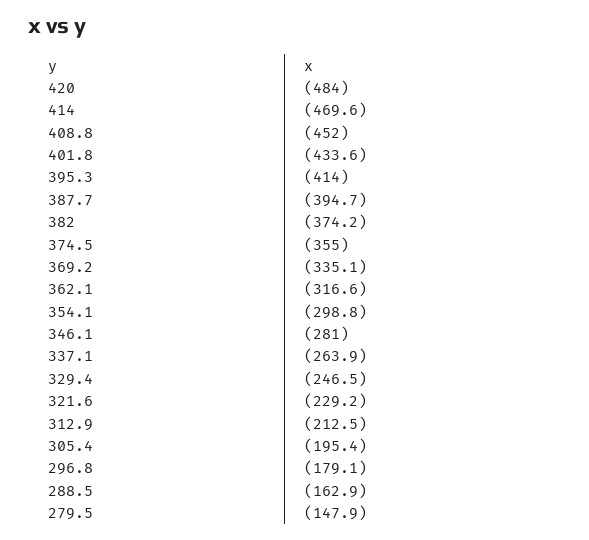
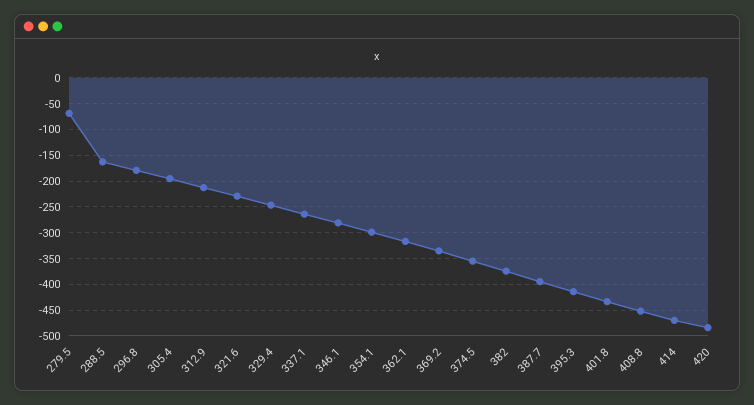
279.5: -147.9 -> -75

